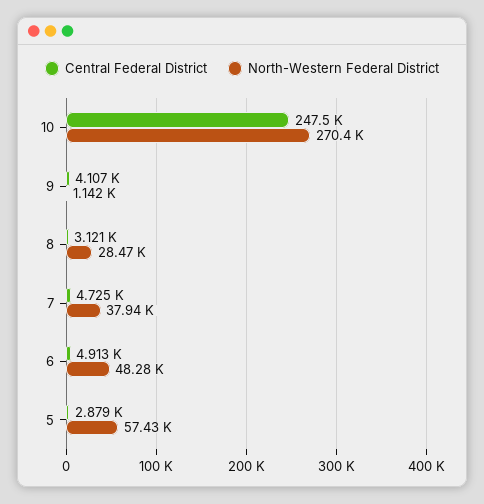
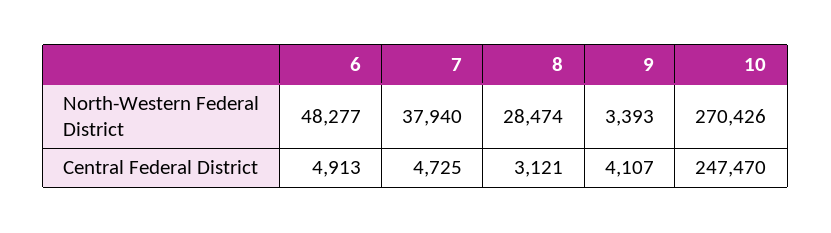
North-Western Federal District, 9: 1142 -> 3393
Central Federal District, 5: 2879 -> none
North-Western Federal District, 5: 57430 -> none

